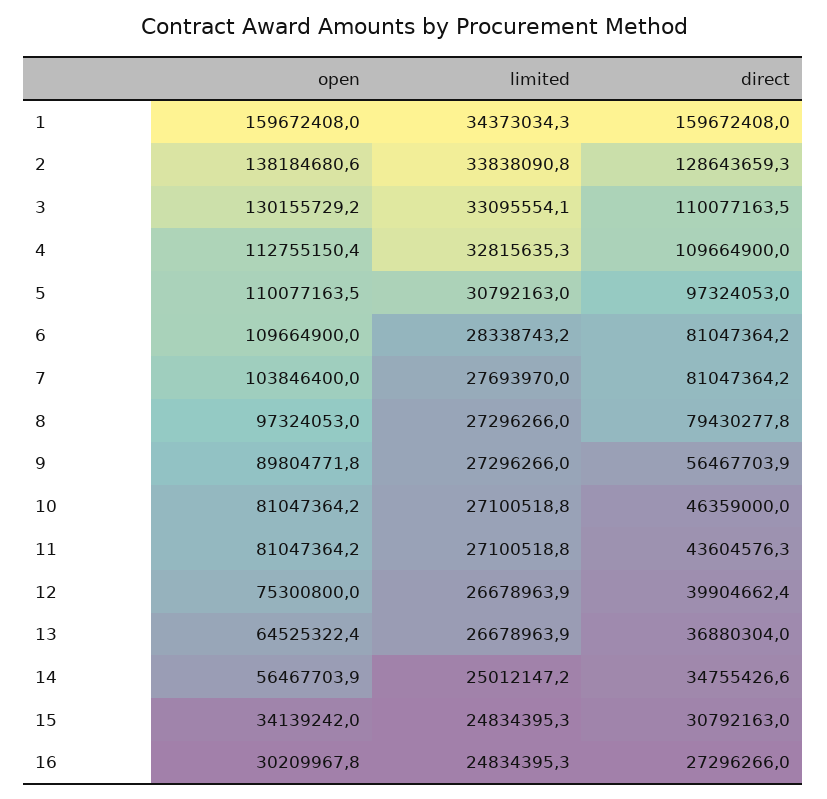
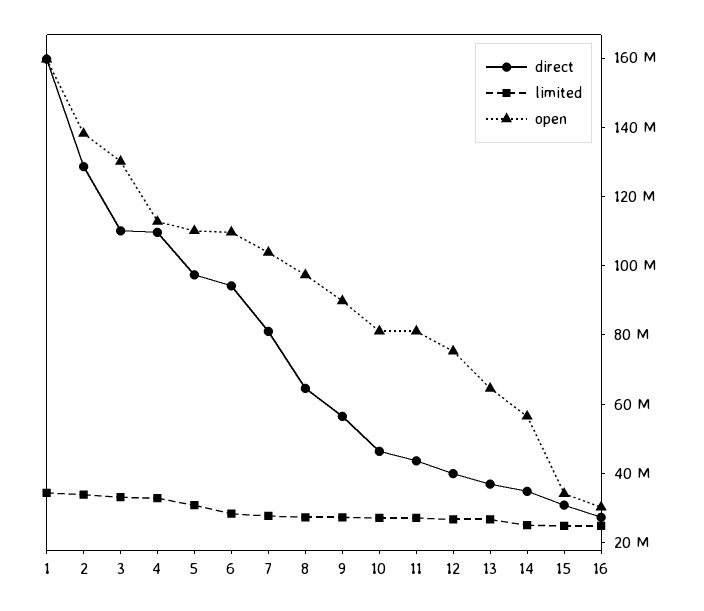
direct, 6: 81047364.2 -> 95000000
direct, 8: 79430277.8 -> 65000000

